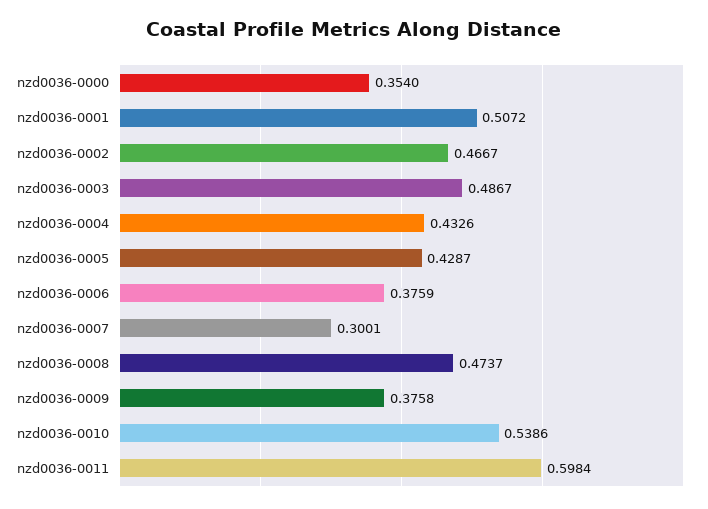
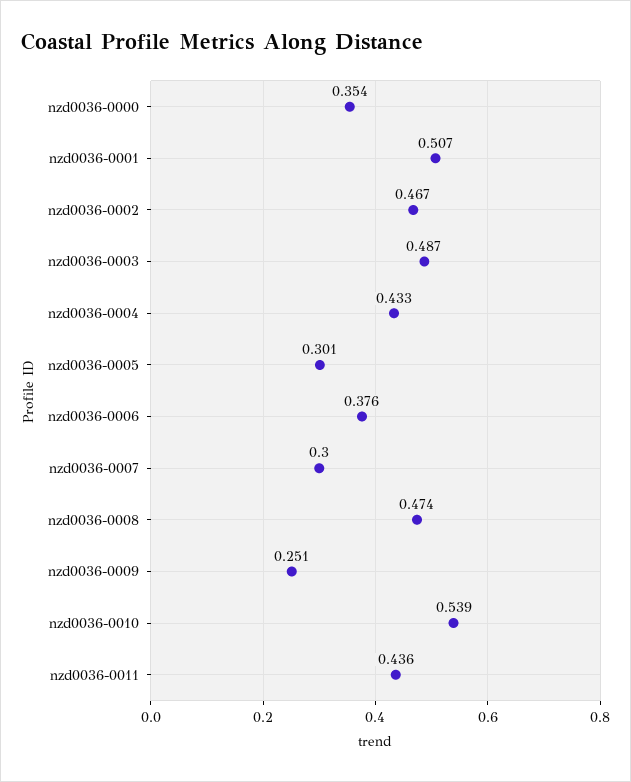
nzd0036-0005: 0.4287 -> 0.301
nzd0036-0009: 0.3758 -> 0.251
nzd0036-0011: 0.5984 -> 0.436

